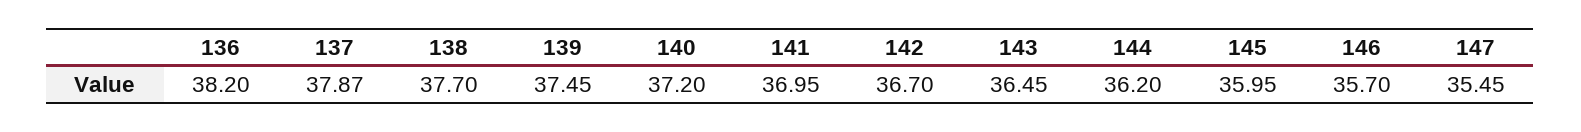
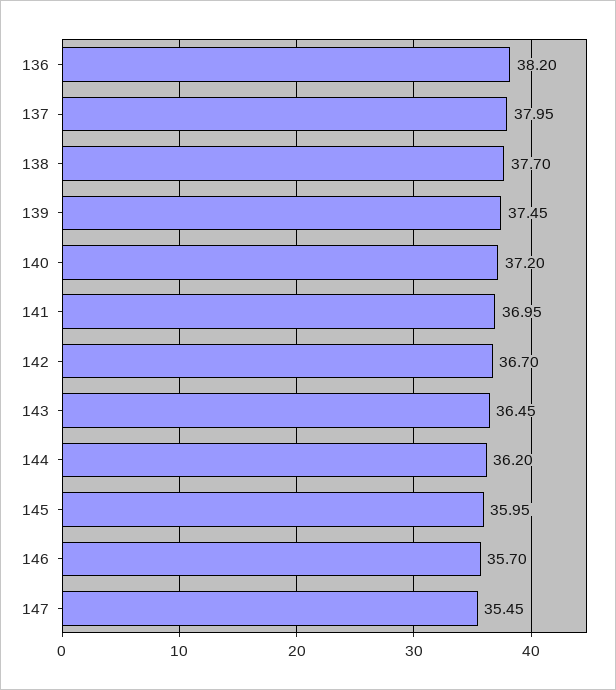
137: 37.87 -> 37.95

